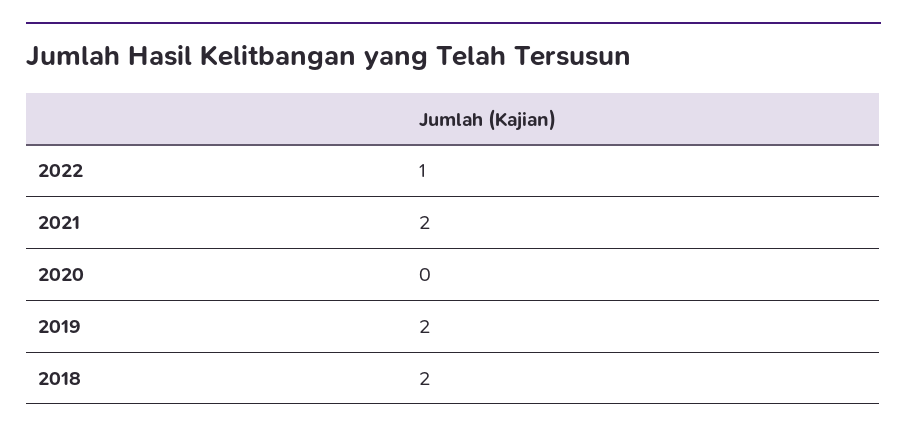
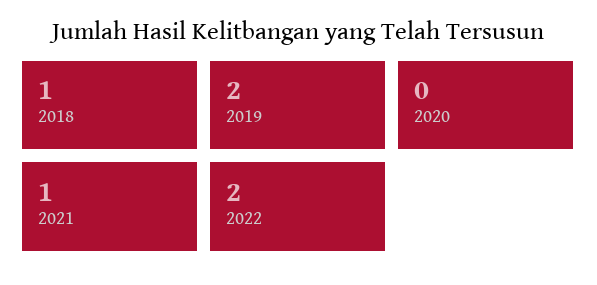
2022: 1 -> 2
2021: 2 -> 1
2018: 2 -> 1

